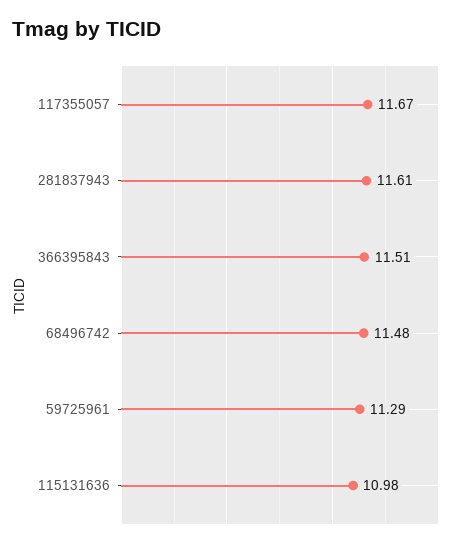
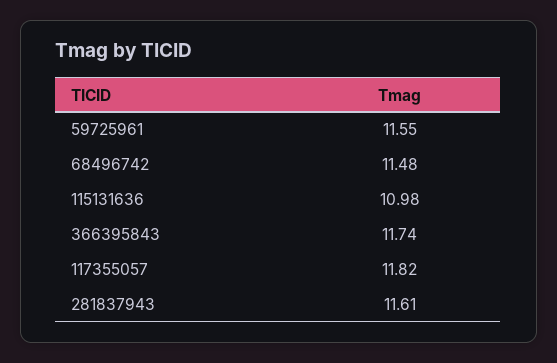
117355057: 11.67 -> 11.82
366395843: 11.51 -> 11.74
59725961: 11.29 -> 11.55

